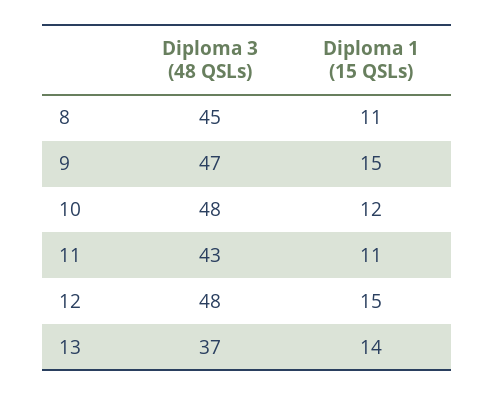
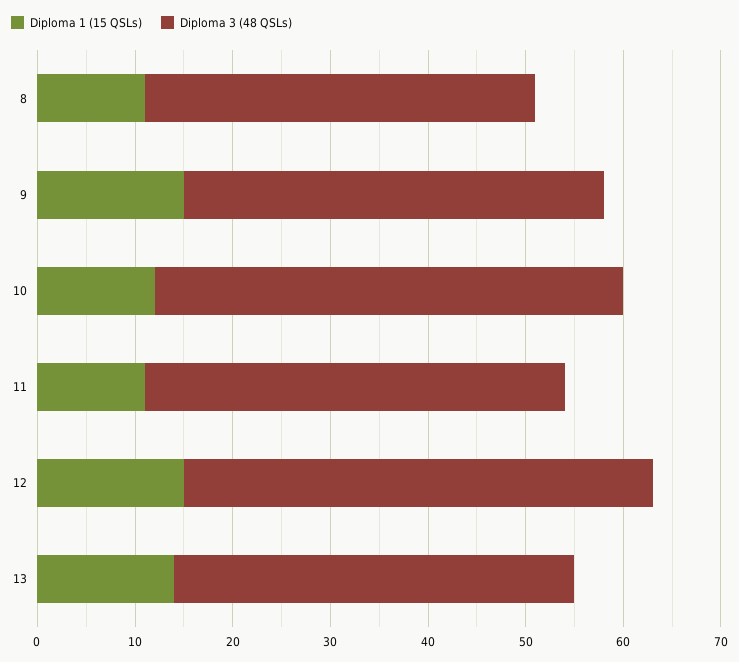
Diploma 3 (48 QSLs), 8: 45 -> 40
Diploma 3 (48 QSLs), 9: 47 -> 43
Diploma 3 (48 QSLs), 13: 37 -> 41

